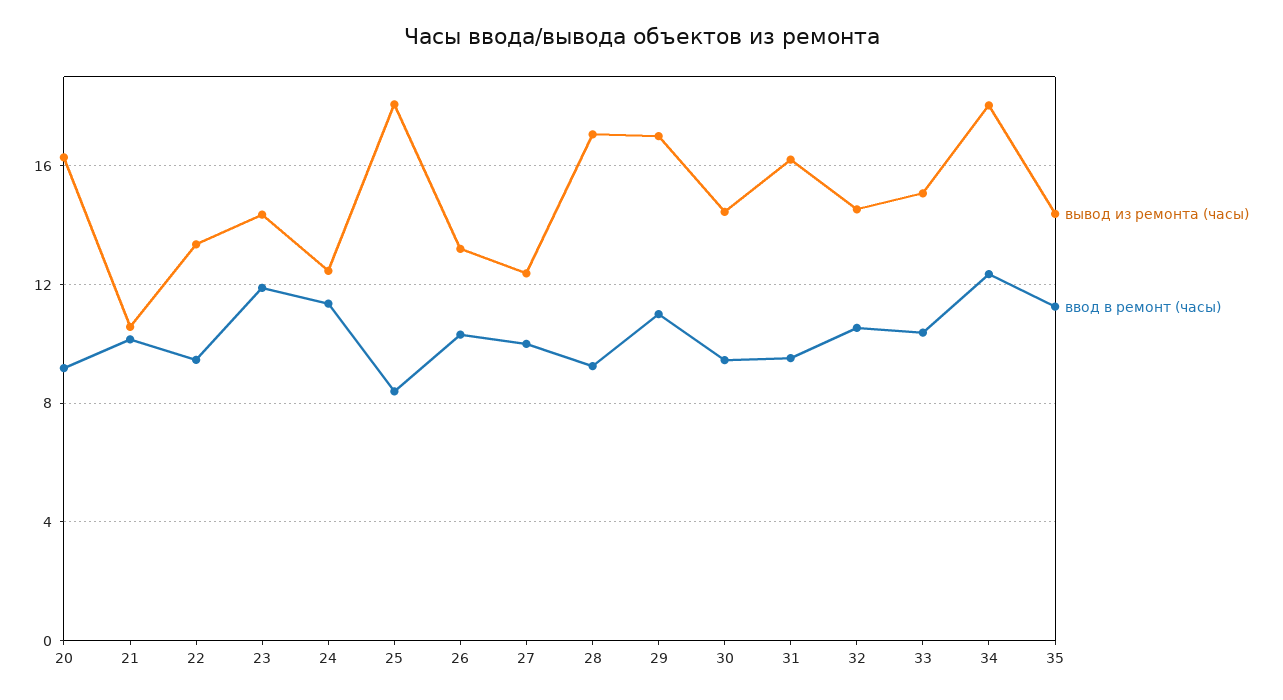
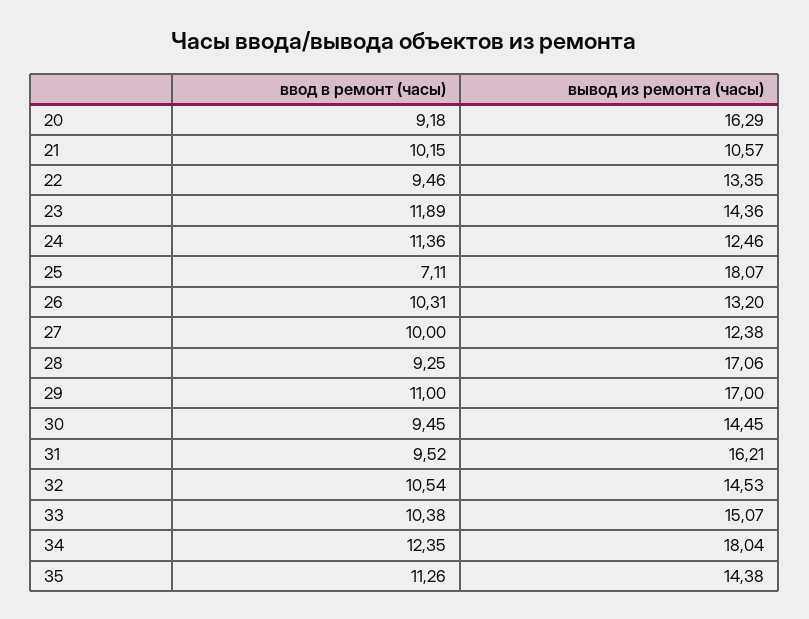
ввод в ремонт (часы), 25: 8.5 -> 7.11

